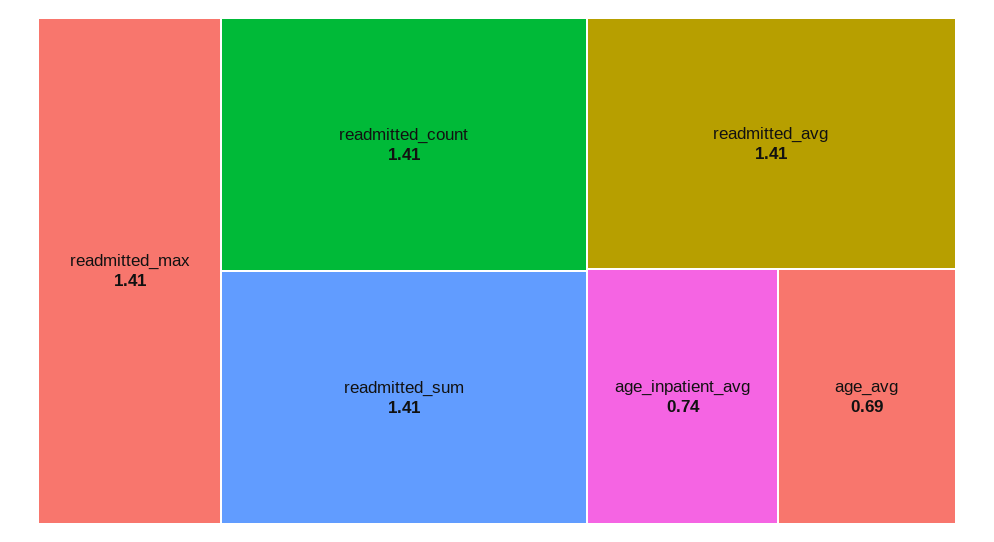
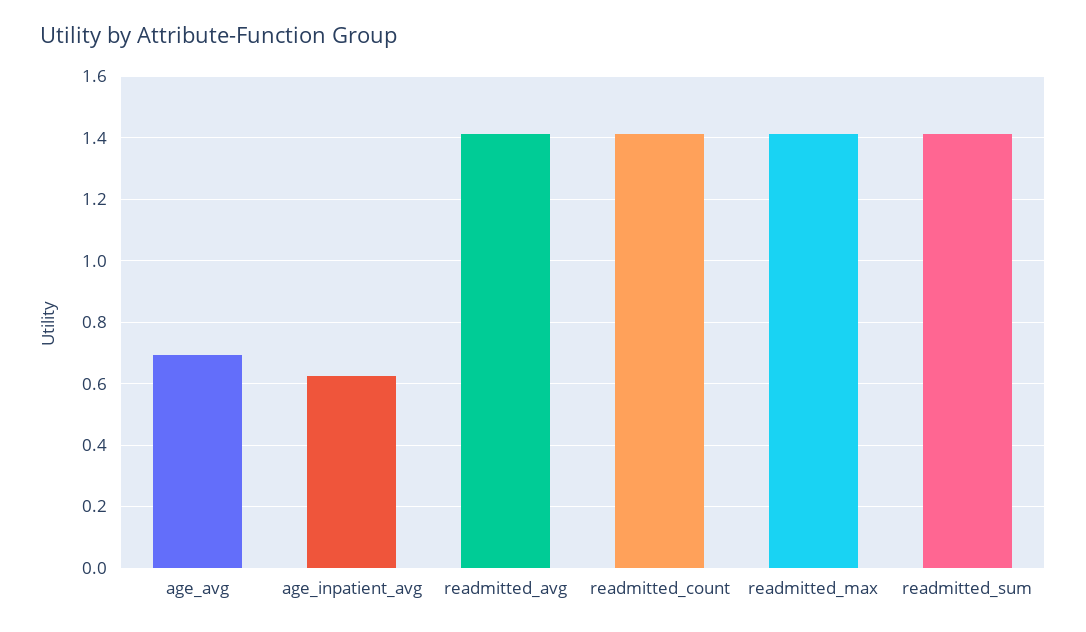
age_inpatient_avg: 0.74 -> 0.62

